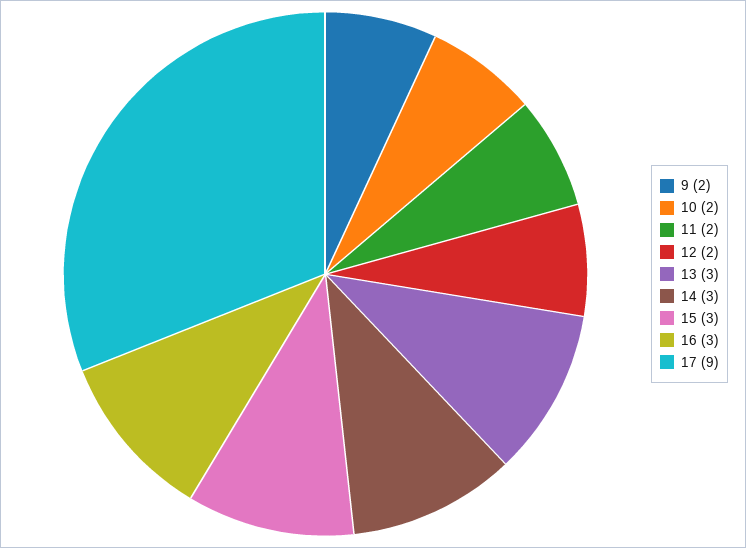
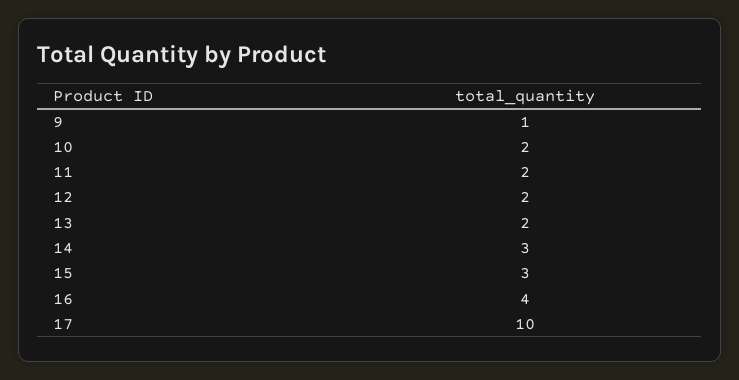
9: 2 -> 1
13: 3 -> 2
16: 3 -> 4
17: 9 -> 10

